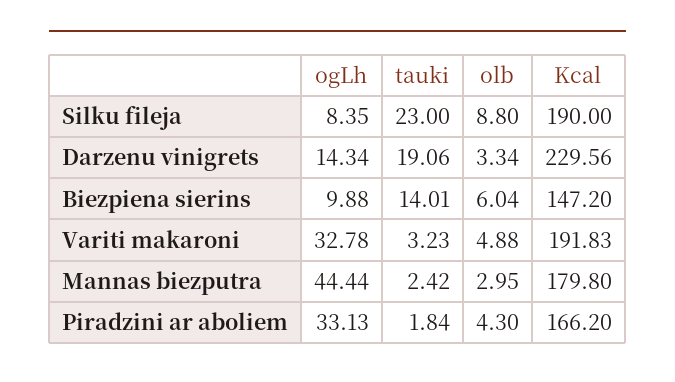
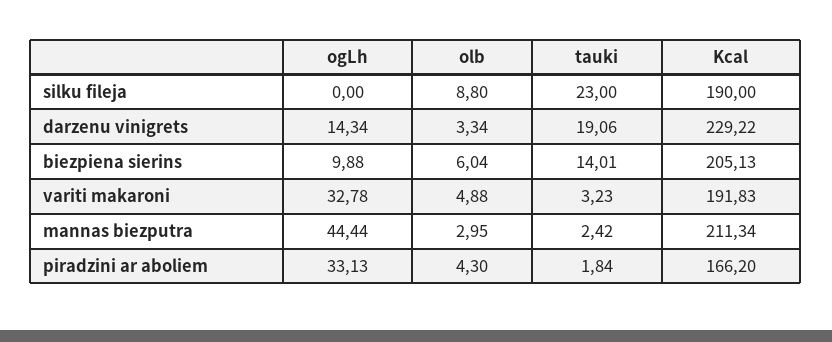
ogLh, Silku fileja: 8.35 -> 0
Kcal, Darzenu vinigrets: 229.56 -> 229.22
Kcal, Biezpiena sierins: 147.2 -> 205.13
Kcal, Mannas biezputra: 179.8 -> 211.34

